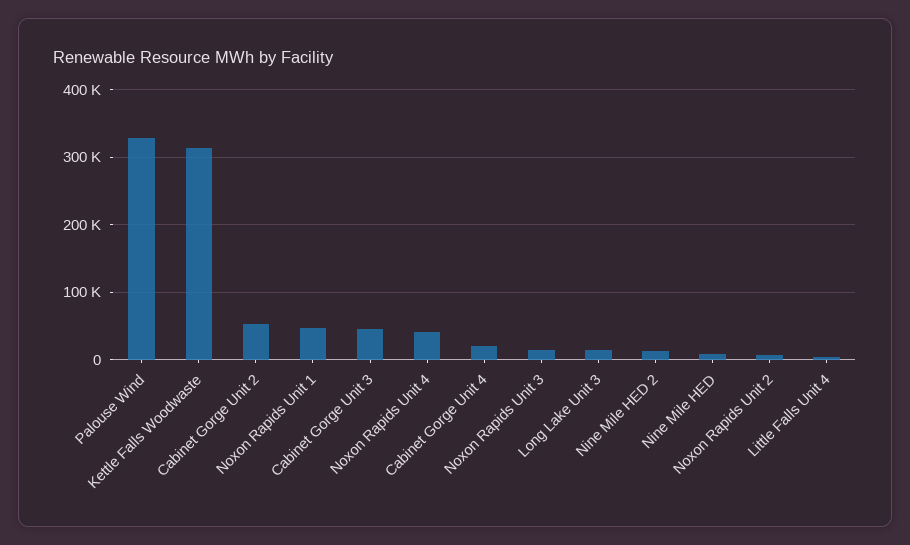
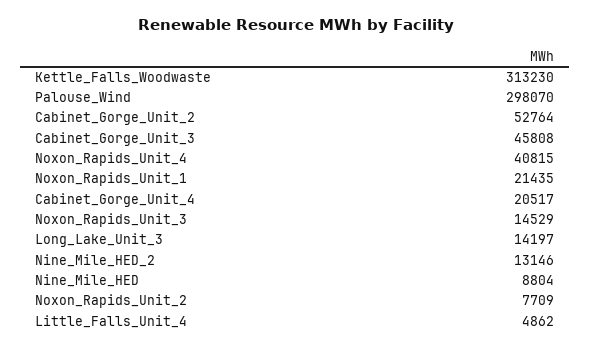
Palouse Wind: 330000 -> 298070
Noxon Rapids Unit 1: 50000 -> 21435

